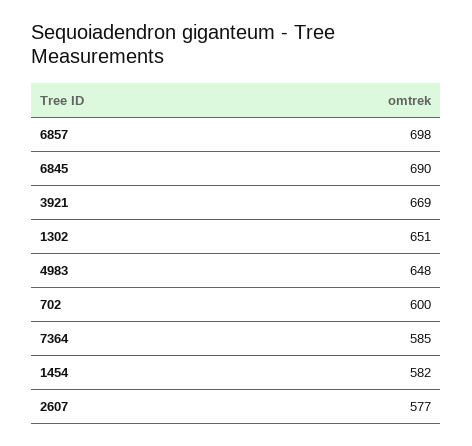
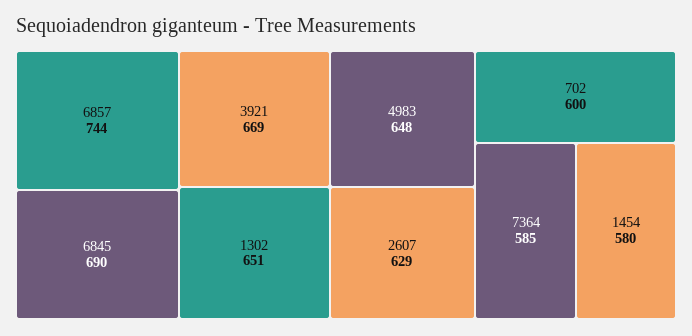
6857: 698 -> 744
1454: 582 -> 580
2607: 577 -> 629

